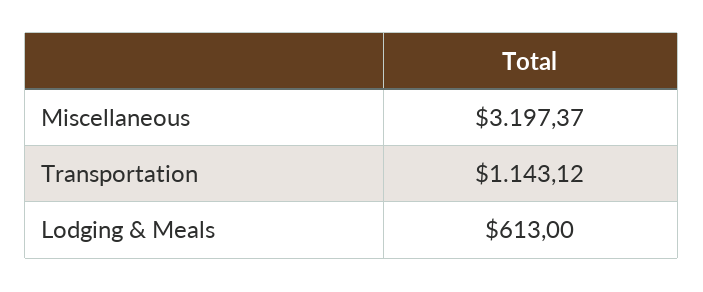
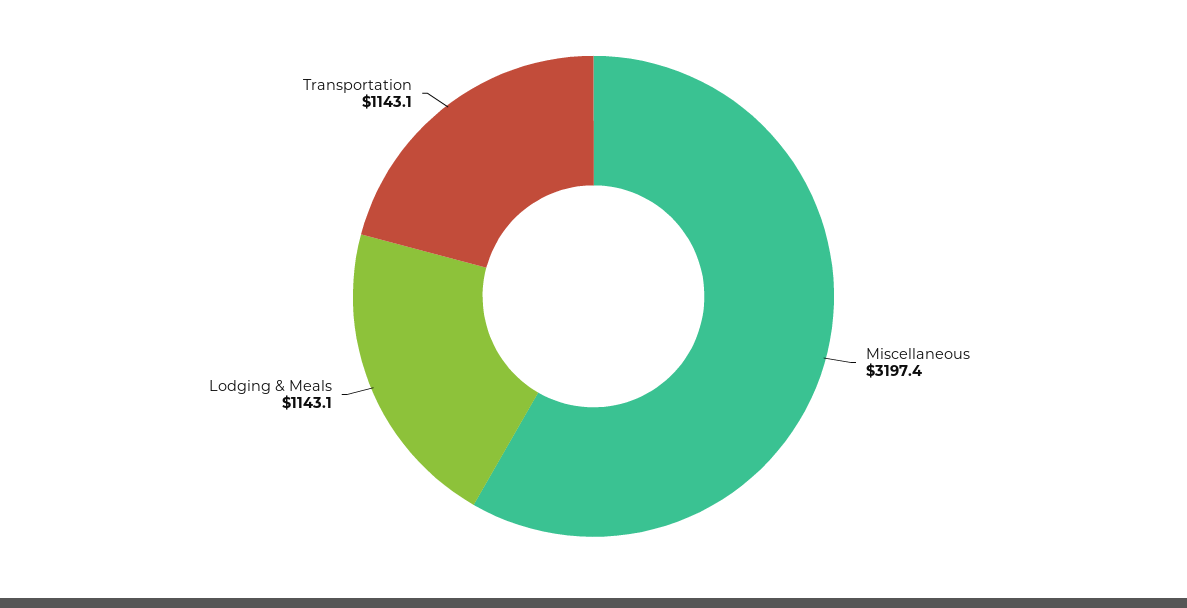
Lodging & Meals: 613 -> 1143.1

